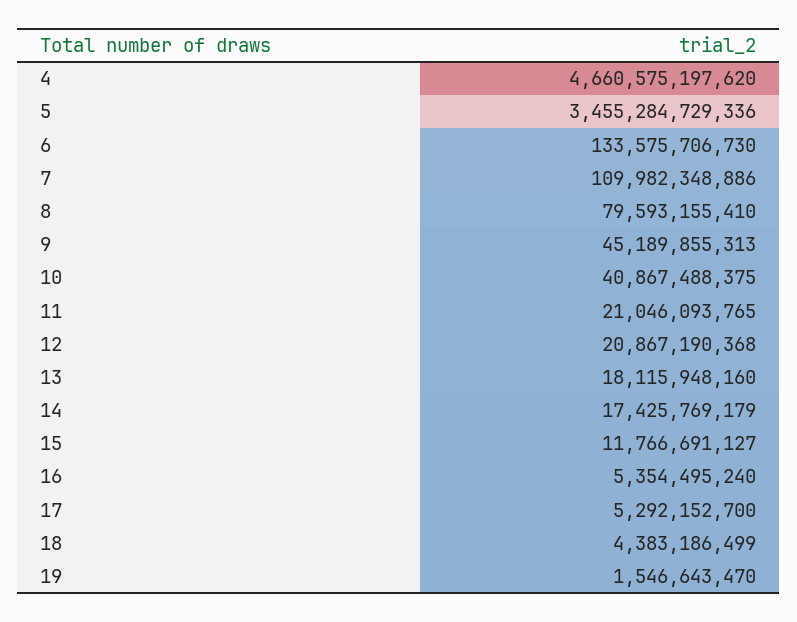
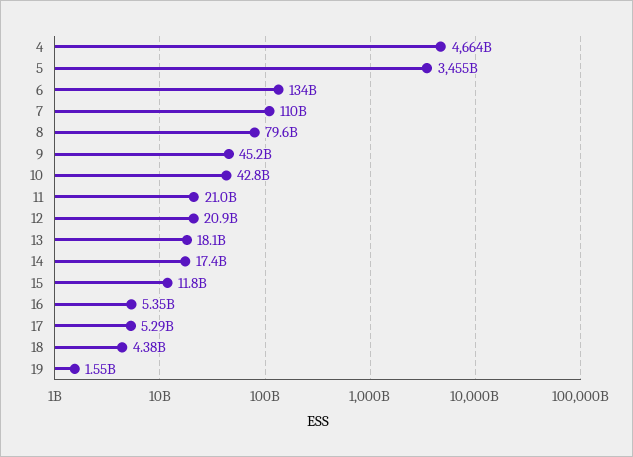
4: 4660575197620 -> 4664000000000
10: 40867488375 -> 42800000000

